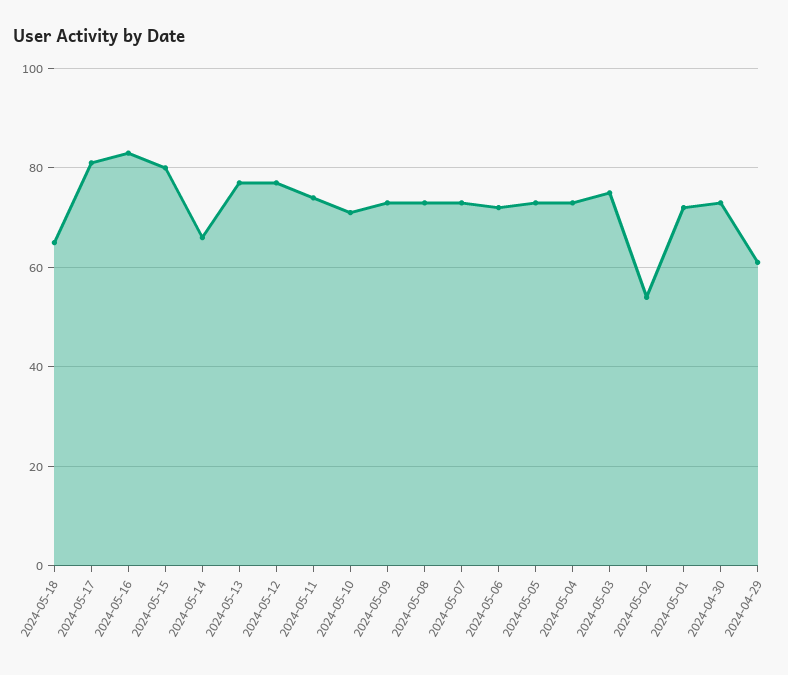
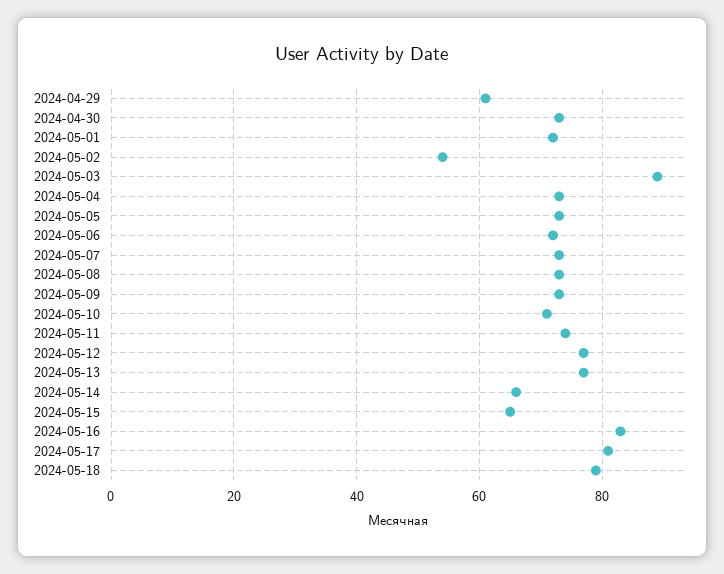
2024-05-18: 65 -> 80
2024-05-15: 80 -> 65
2024-05-03: 75 -> 90

